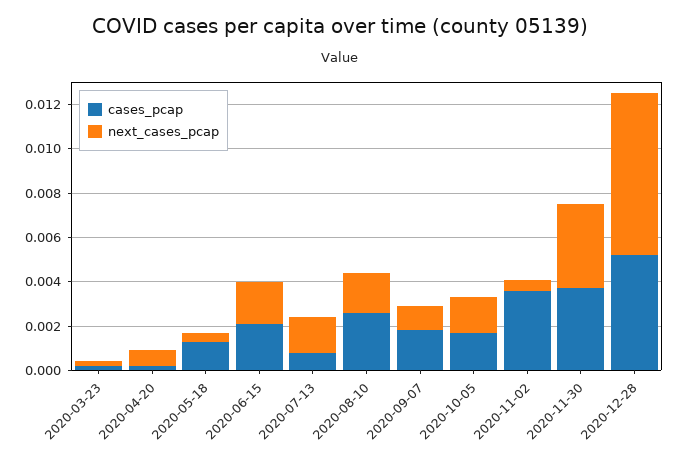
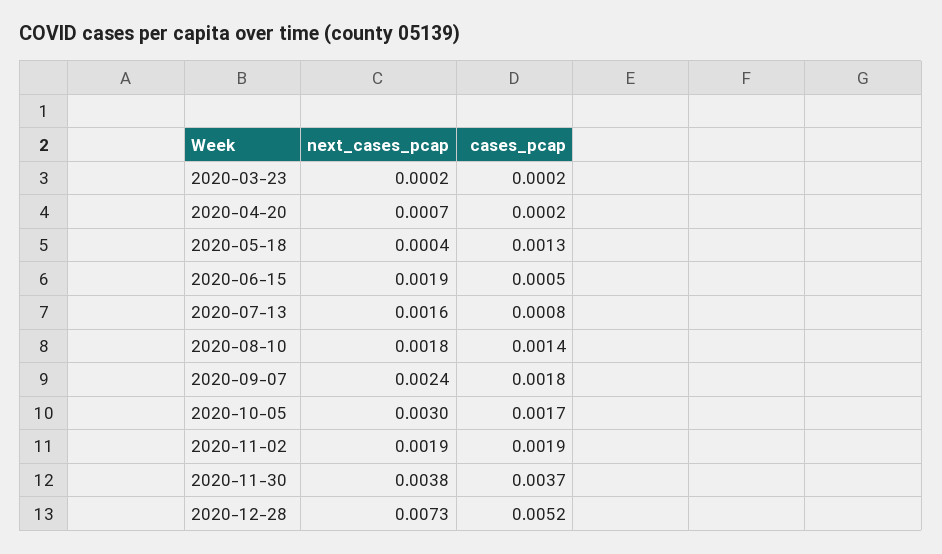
cases_pcap, 2020-06-15: 0.002 -> 0.0005
cases_pcap, 2020-08-10: 0.0025 -> 0.0014
next_cases_pcap, 2020-09-07: 0.001 -> 0.0024
next_cases_pcap, 2020-10-05: 0.0015 -> 0.003
cases_pcap, 2020-11-02: 0.0035 -> 0.0019
next_cases_pcap, 2020-11-02: 0.0005 -> 0.0019

